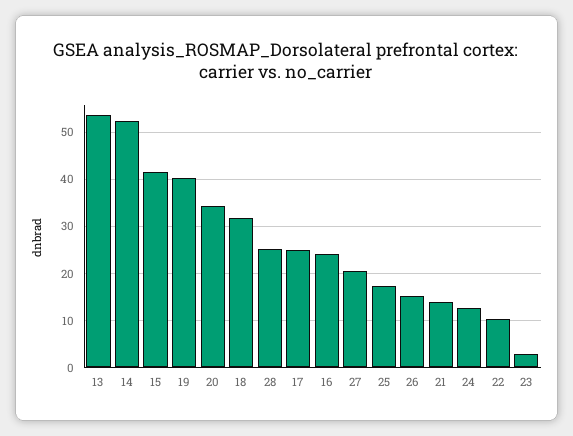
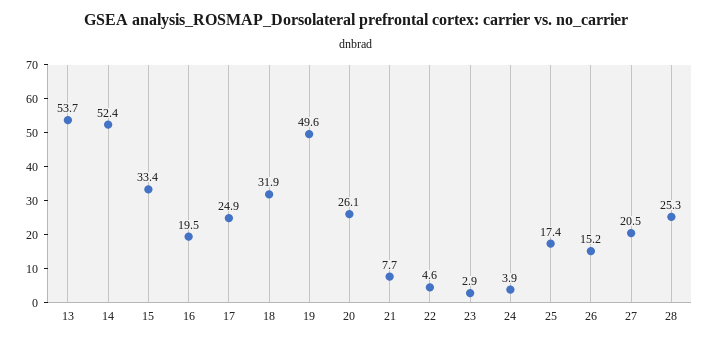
15: 42 -> 33.4
19: 40 -> 49.6
20: 34 -> 26.1
16: 24 -> 19.5
21: 14 -> 7.7
24: 12 -> 3.9
22: 10 -> 4.6

